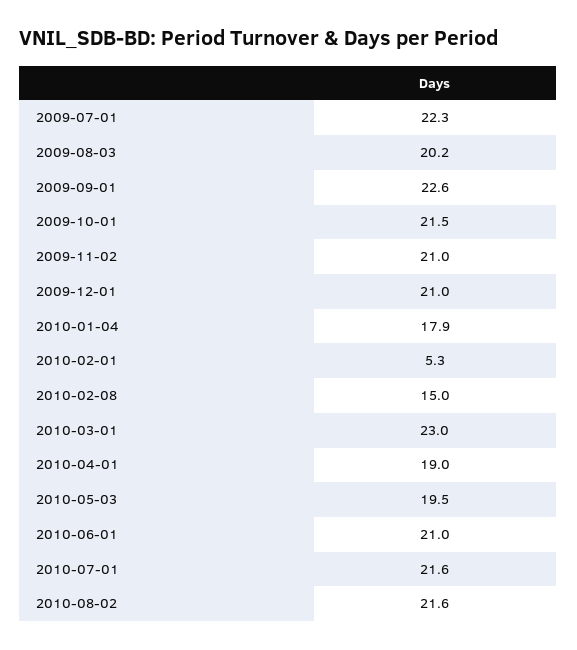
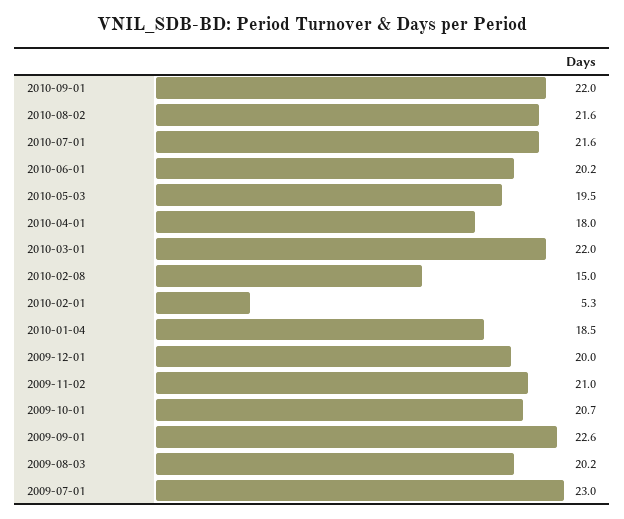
2009-07-01: 22.3 -> 23
2009-10-01: 21.5 -> 20.7
2009-12-01: 21 -> 20
2010-01-04: 17.9 -> 18.5
2010-03-01: 23 -> 22
2010-04-01: 19 -> 18
2010-06-01: 21 -> 20.2
2010-09-01: none -> 22

